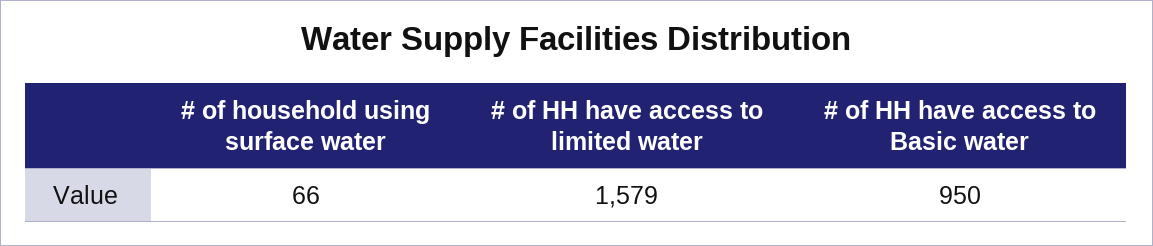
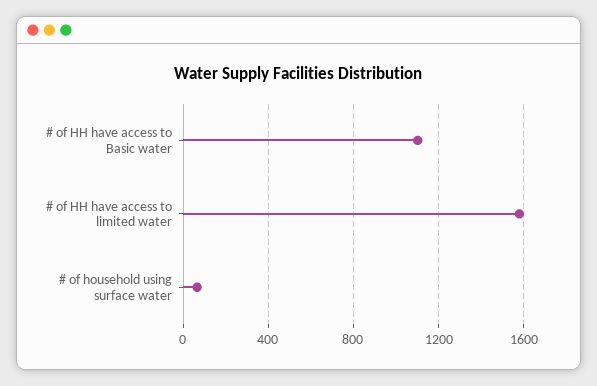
# of HH have access to Basic water: 950 -> 1100

